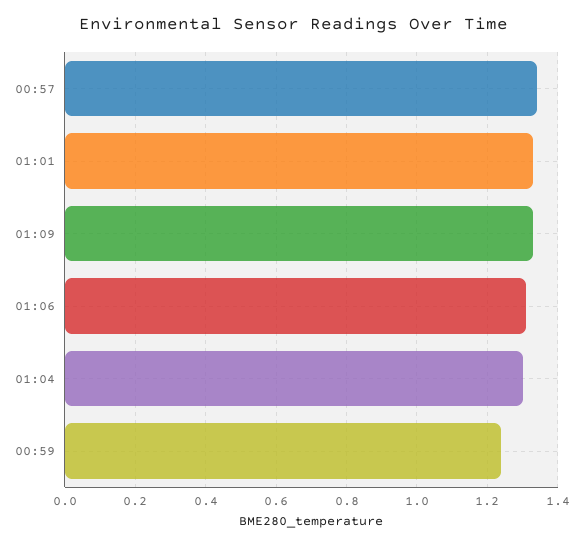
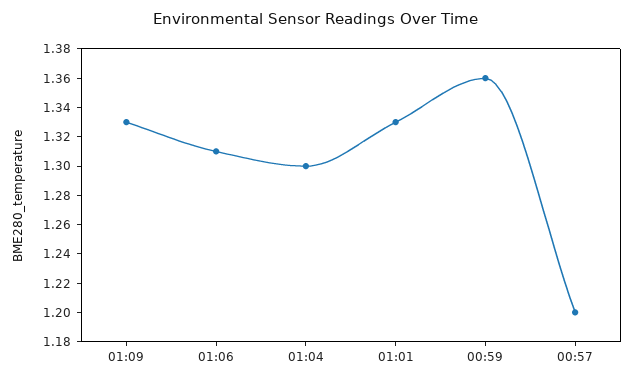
00:57: 1.35 -> 1.2
00:59: 1.25 -> 1.36

